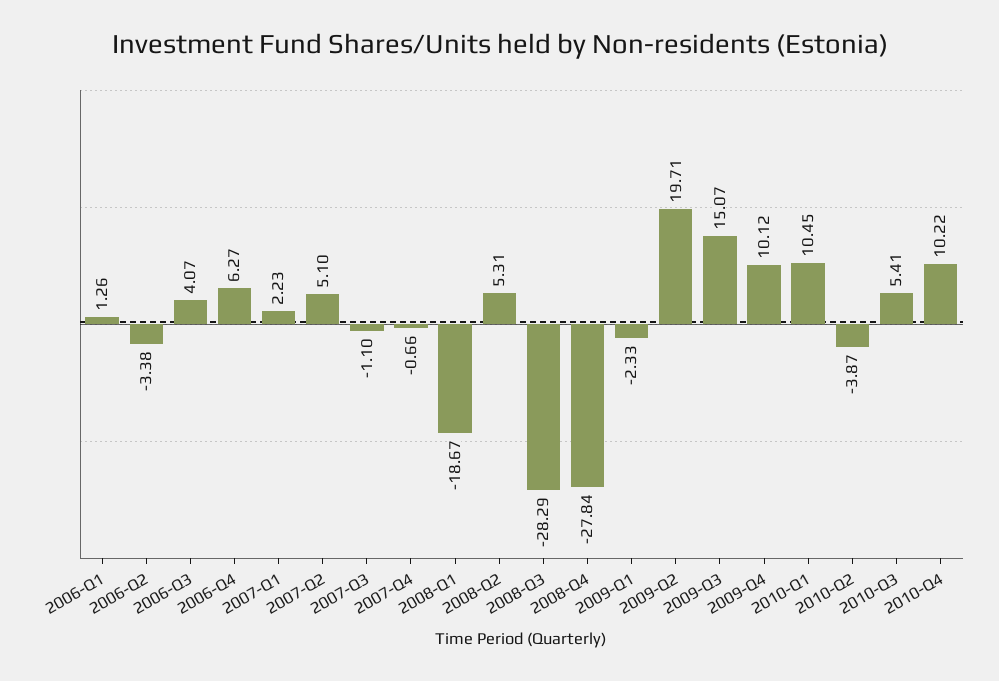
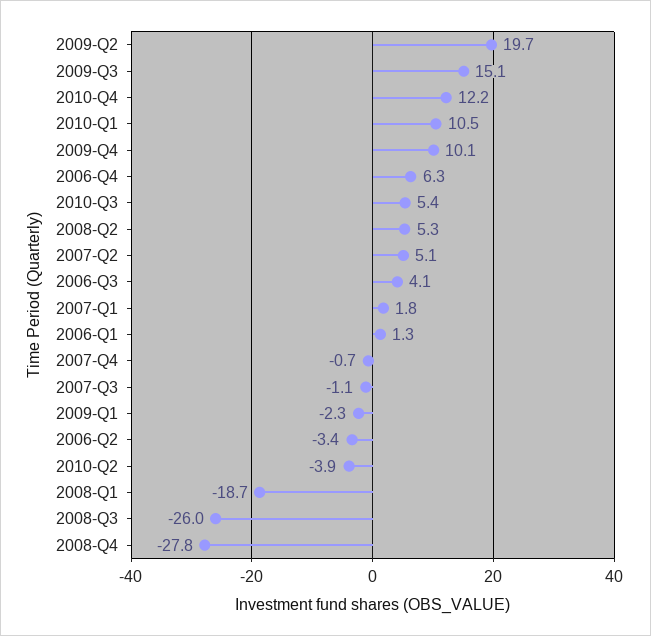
2007-Q1: 2.23 -> 1.8
2008-Q3: -28.29 -> -26
2010-Q4: 10.22 -> 12.2

